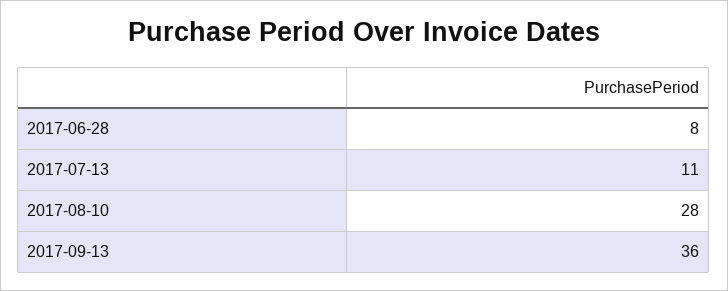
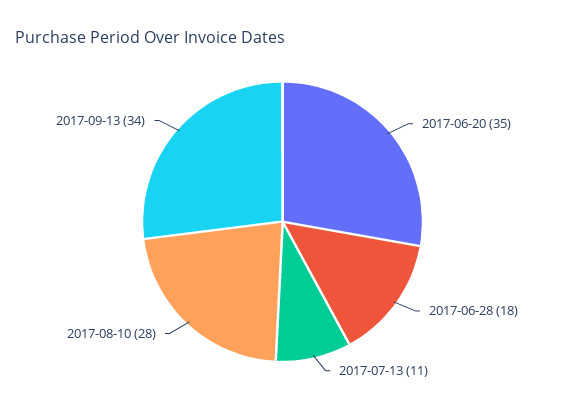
2017-06-28: 8 -> 18
2017-09-13: 36 -> 34
2017-06-20: none -> 35

